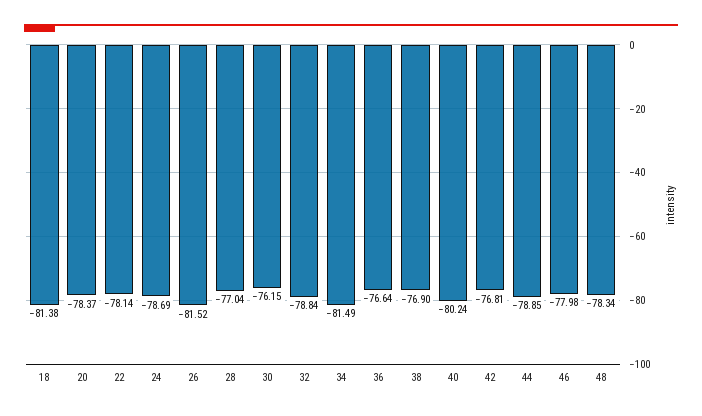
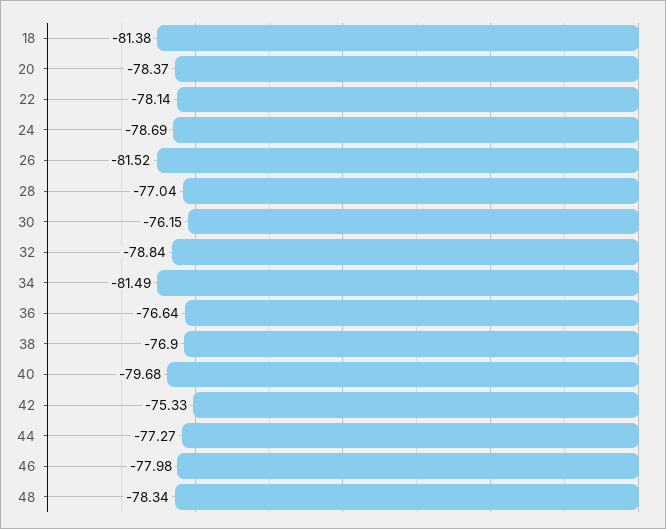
40: -80.24 -> -79.68
42: -76.81 -> -75.33
44: -78.85 -> -77.27

